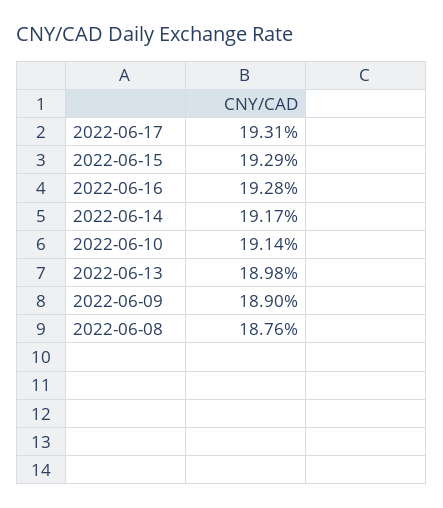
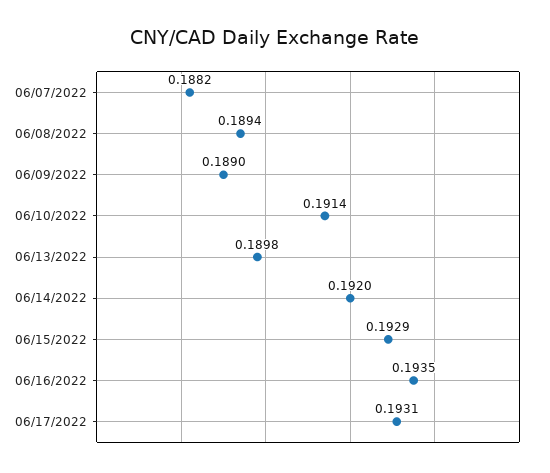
2022-06-16: 0.1928 -> 0.1935
2022-06-14: 0.1917 -> 0.192
2022-06-08: 0.1876 -> 0.1894
06/07/2022: none -> 0.1882

